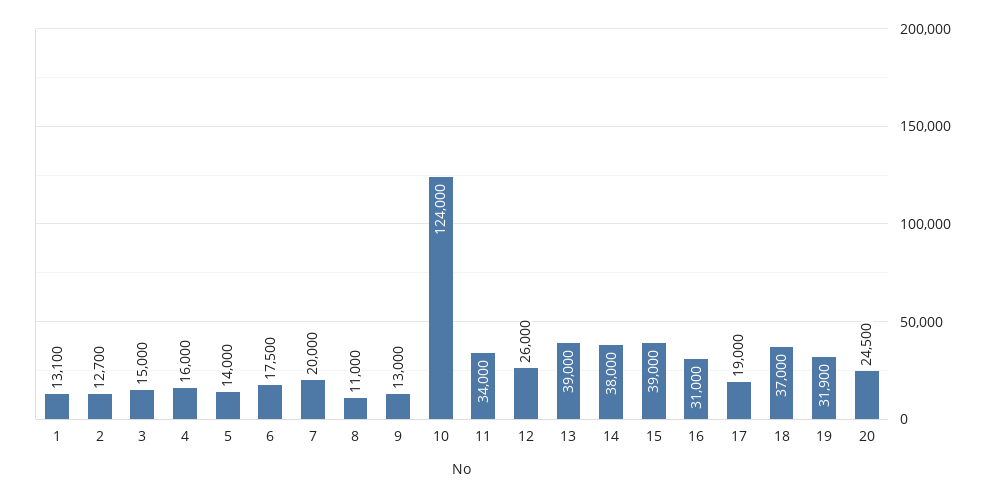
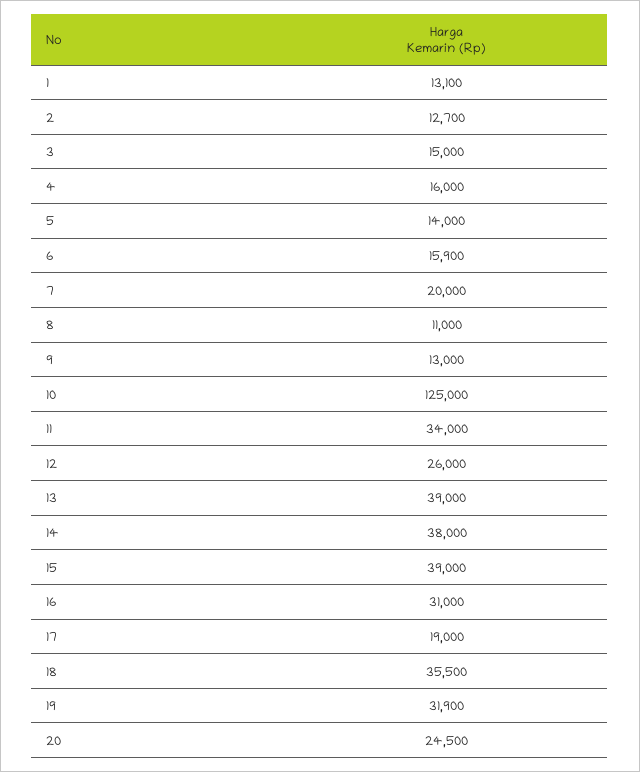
6: 17500 -> 15900
10: 124000 -> 125000
18: 37000 -> 35500

